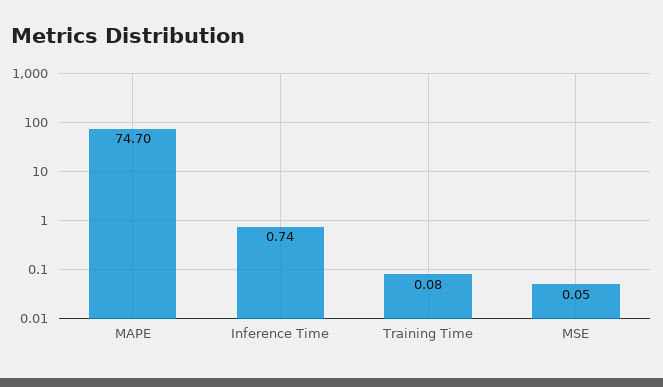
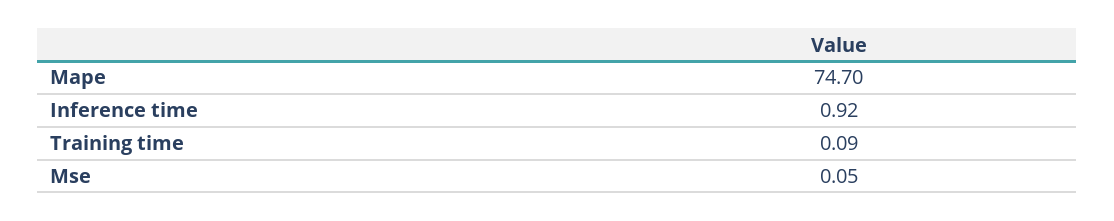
Inference Time: 0.74 -> 0.92
Training Time: 0.08 -> 0.09

